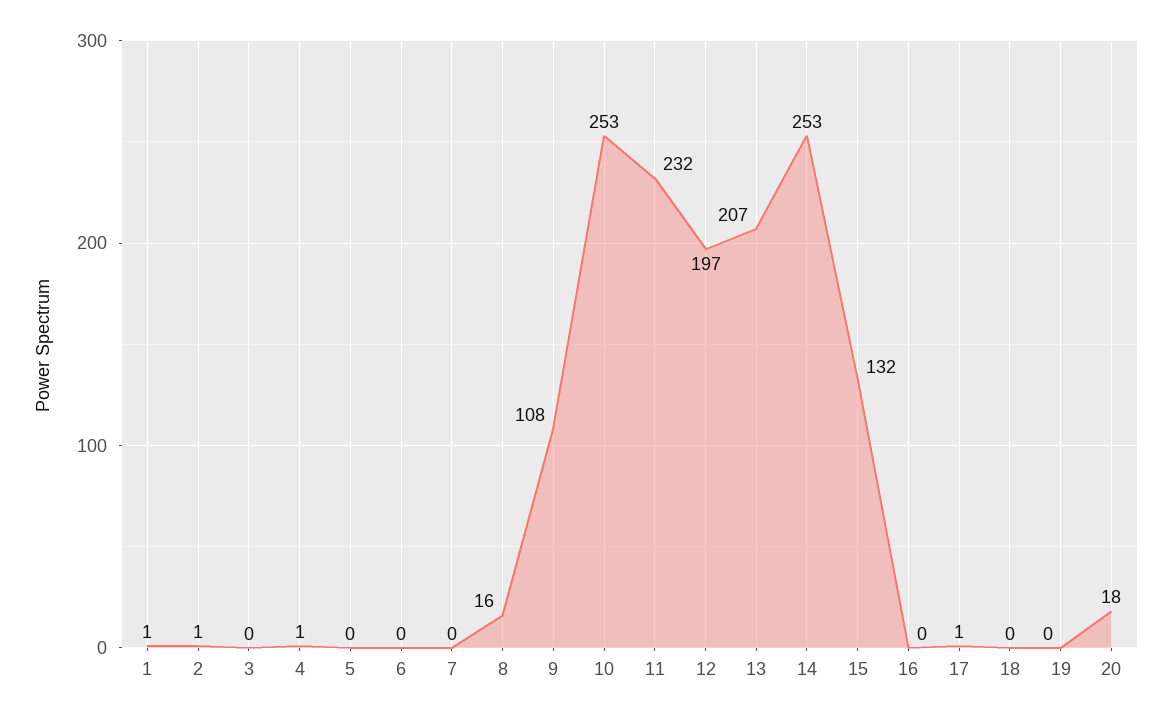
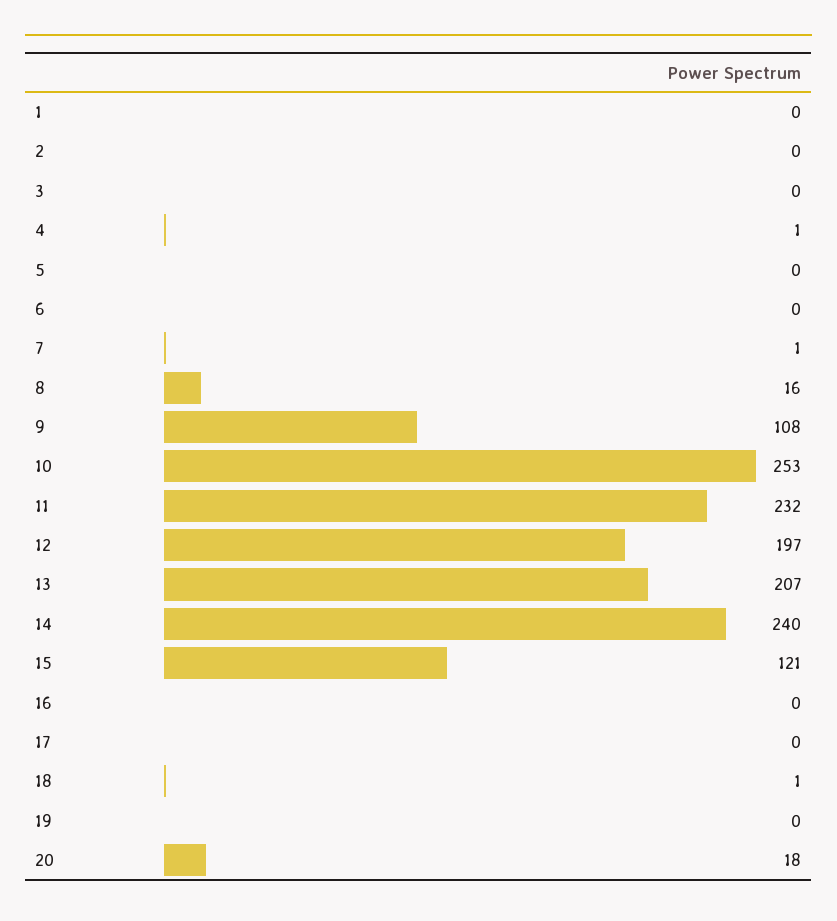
1: 1 -> 0
2: 1 -> 0
7: 0 -> 1
14: 253 -> 240
15: 132 -> 121
17: 1 -> 0
18: 0 -> 1

